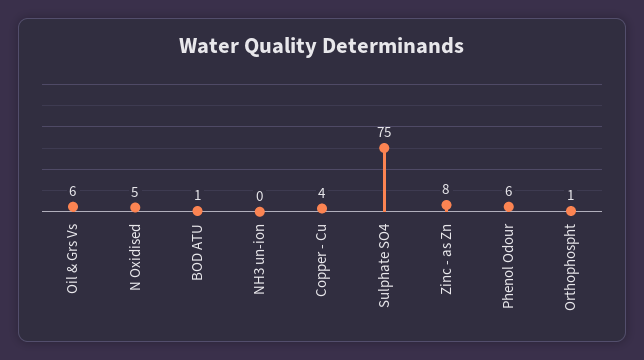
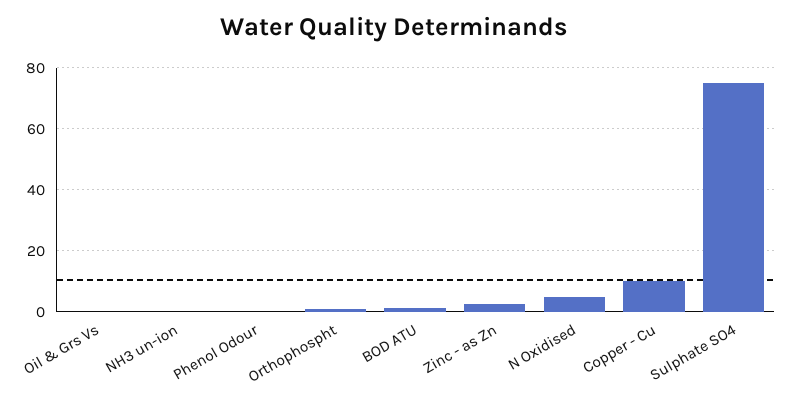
Oil & Grs Vs: 6 -> 0
Copper - Cu: 4 -> 10
Zinc - as Zn: 8 -> 2
Phenol Odour: 6 -> 0

